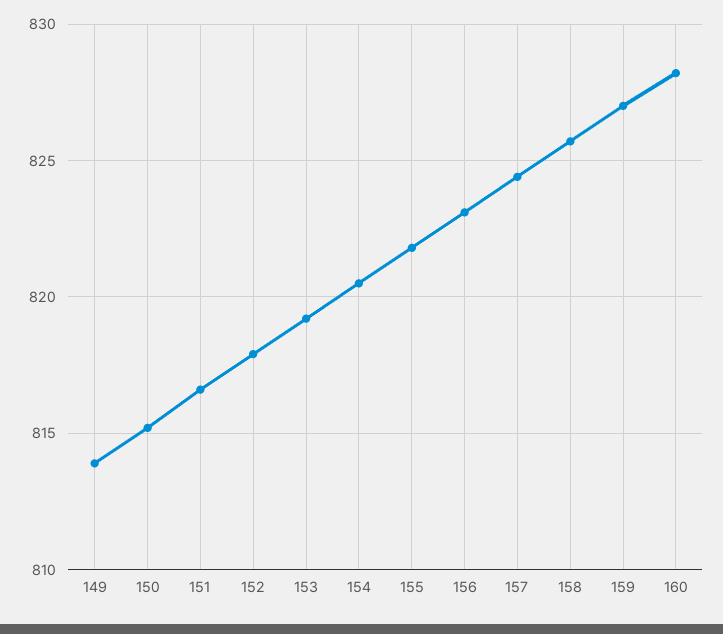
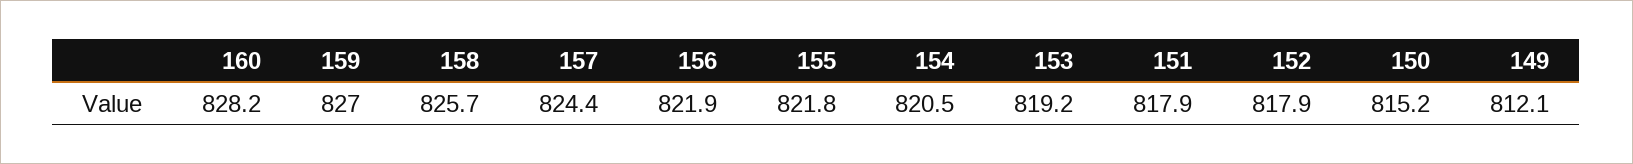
149: 814 -> 812.1
151: 816.5 -> 817.9
156: 823 -> 821.9

